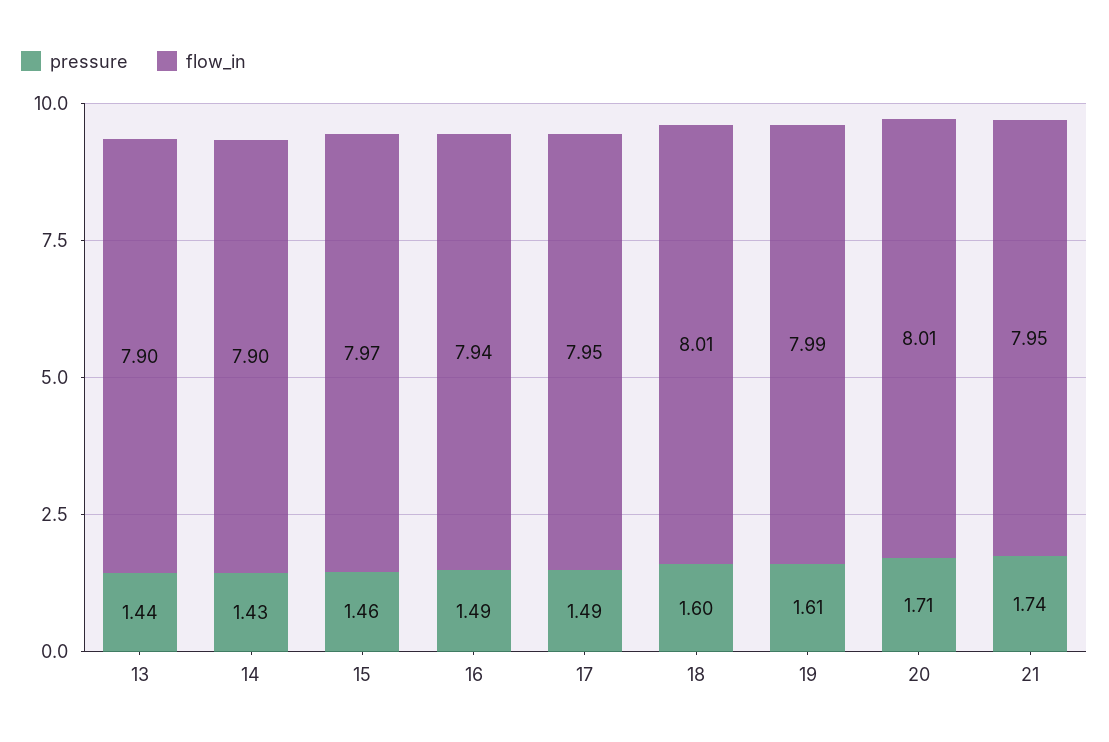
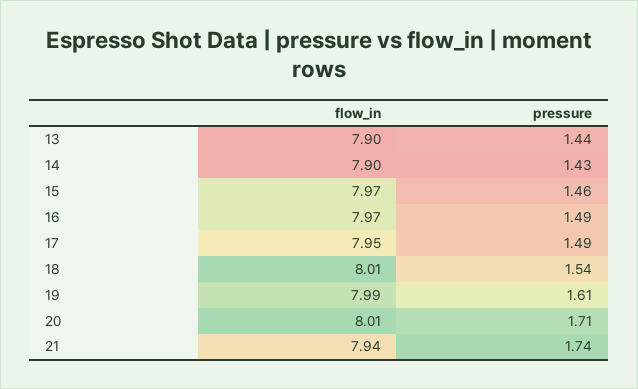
flow_in, 16: 7.94 -> 7.97
pressure, 18: 1.6 -> 1.54
flow_in, 21: 7.95 -> 7.94

